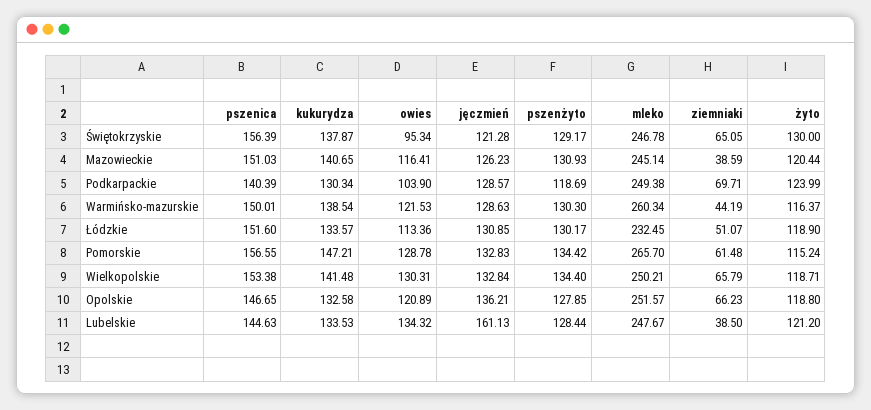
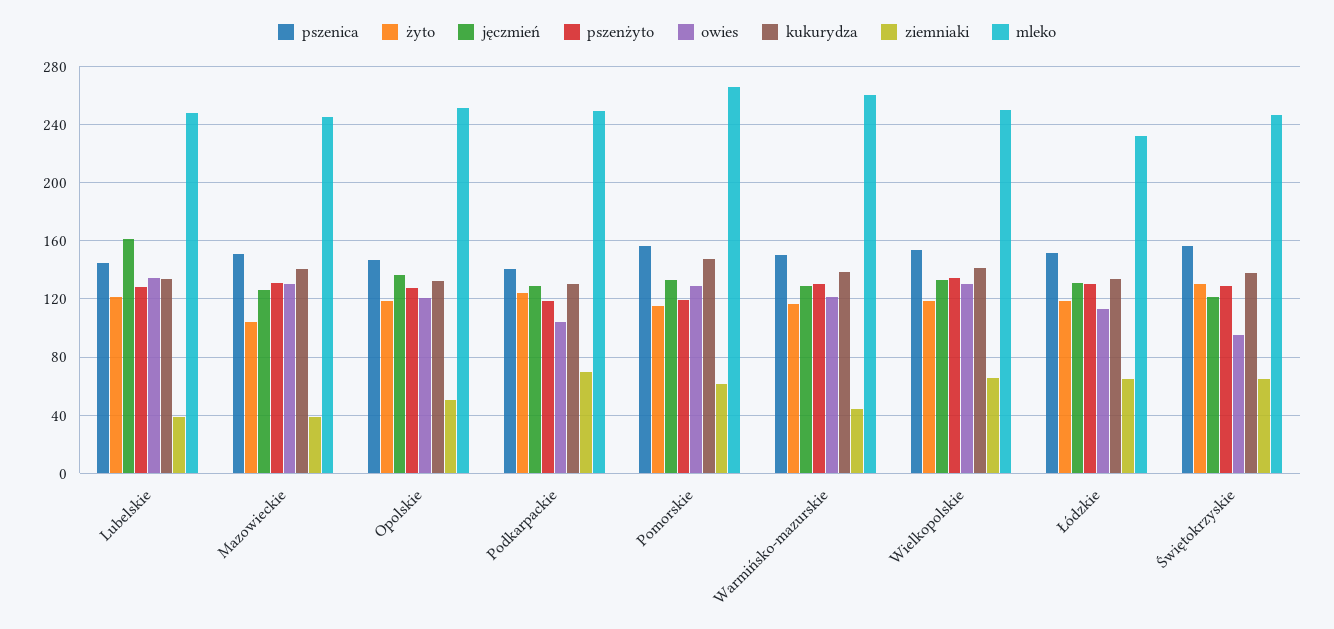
owies, Mazowieckie: 116.41 -> 130
żyto, Mazowieckie: 120.44 -> 105
ziemniaki, Łódzkie: 51.07 -> 65
pszenżyto, Pomorskie: 134.42 -> 120
ziemniaki, Opolskie: 66.23 -> 50

